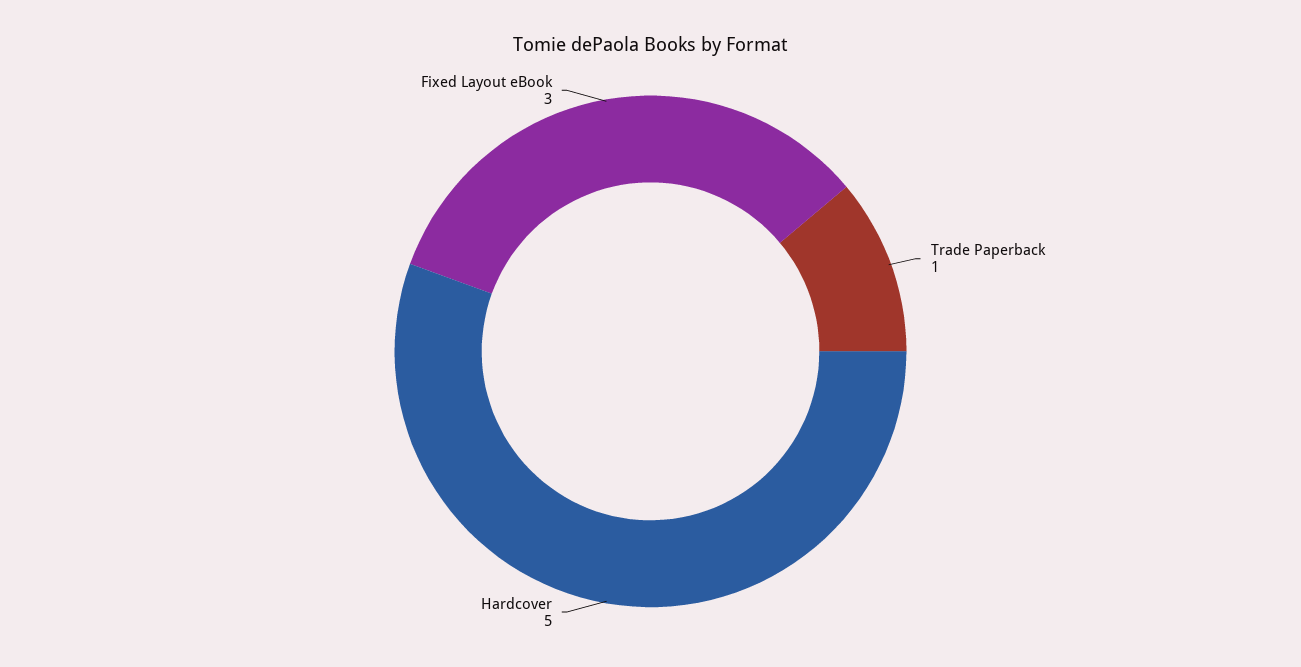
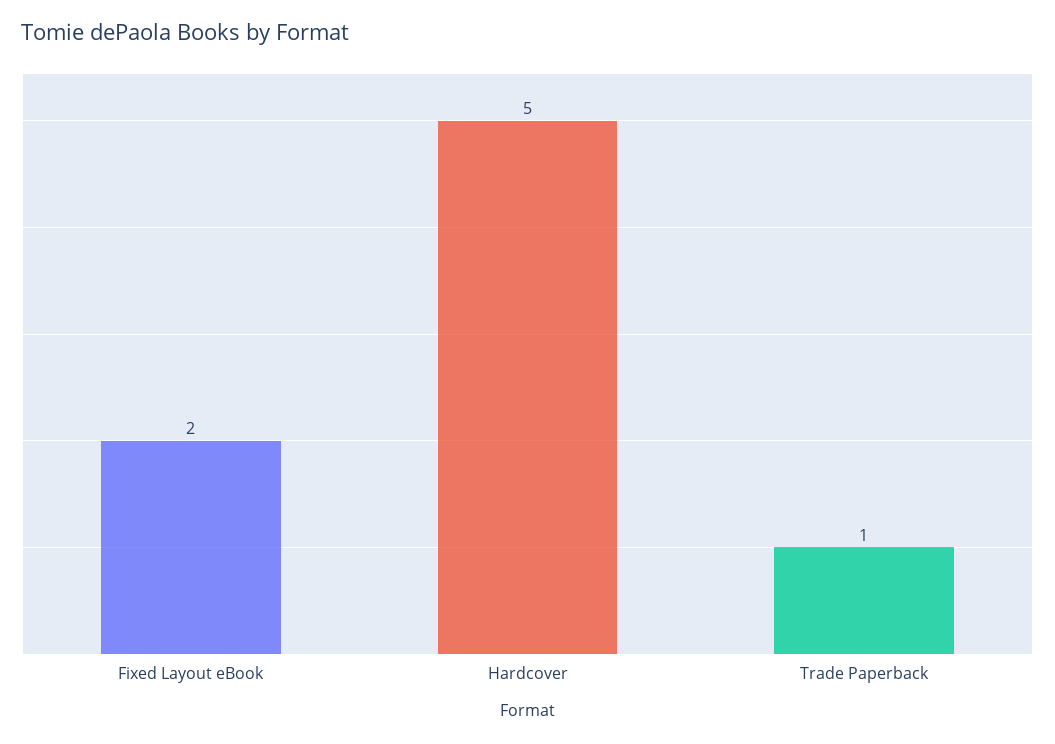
Fixed Layout eBook: 3 -> 2

